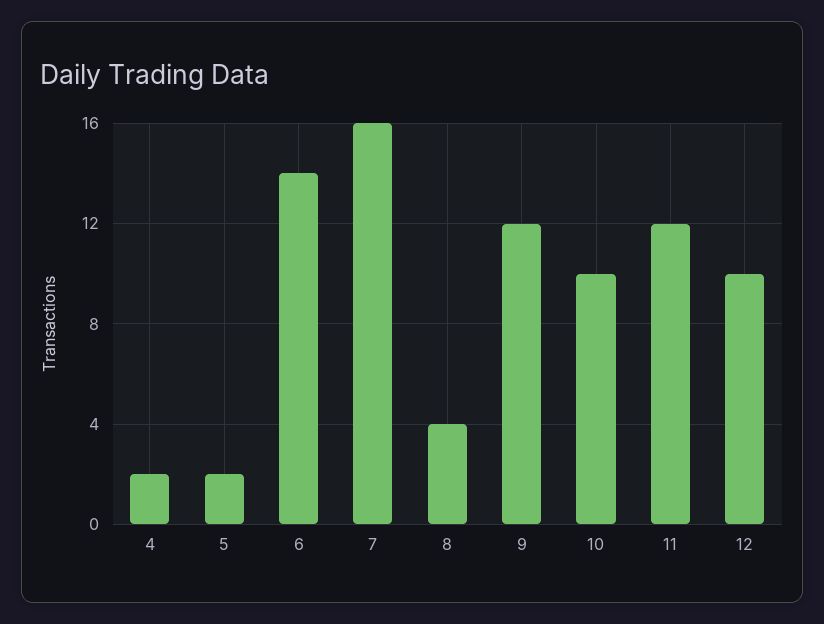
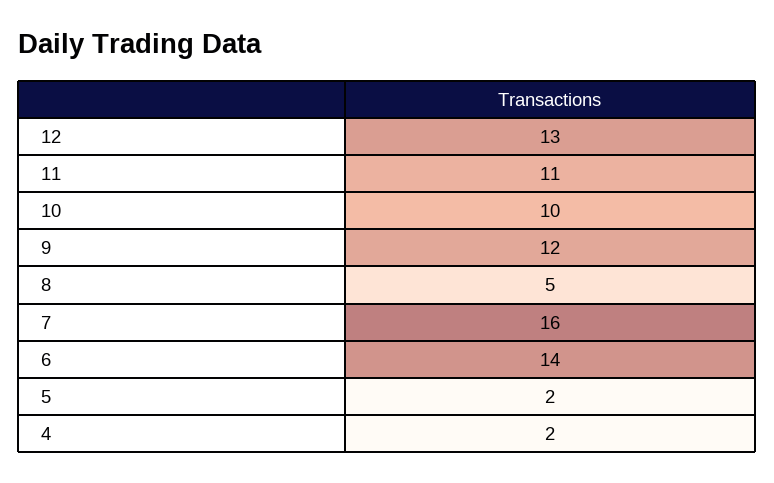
8: 4 -> 5
11: 12 -> 11
12: 10 -> 13

